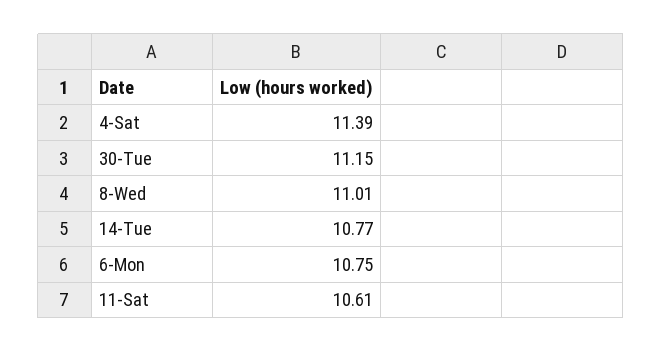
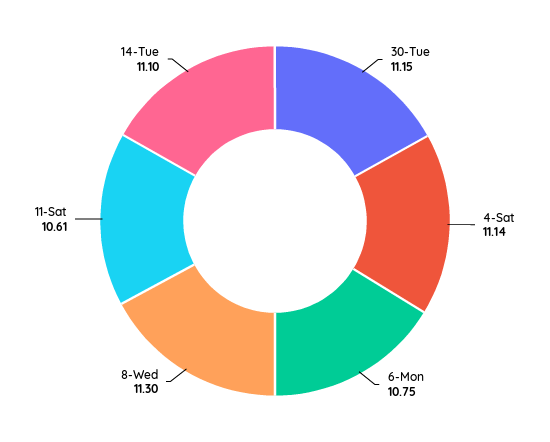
4-Sat: 11.39 -> 11.14
8-Wed: 11.01 -> 11.3
14-Tue: 10.77 -> 11.1

